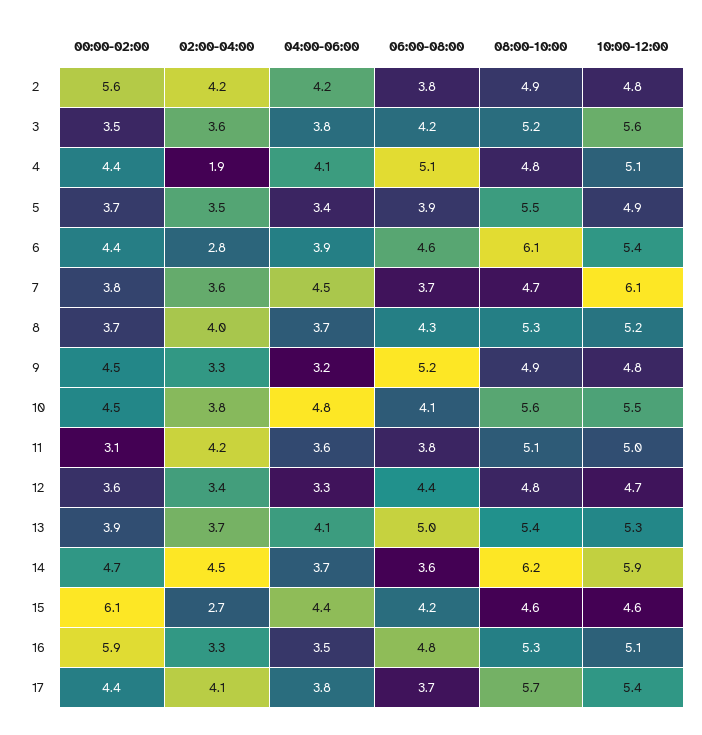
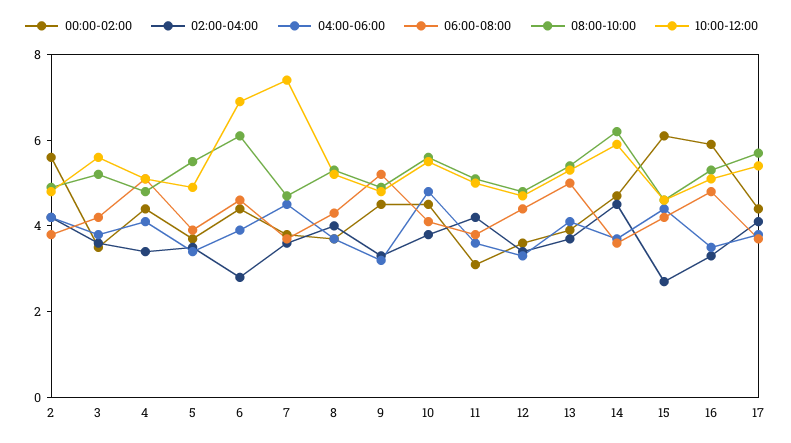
02:00-04:00, 4: 1.9 -> 3.5
10:00-12:00, 6: 5.4 -> 7
10:00-12:00, 7: 6.1 -> 7.5

